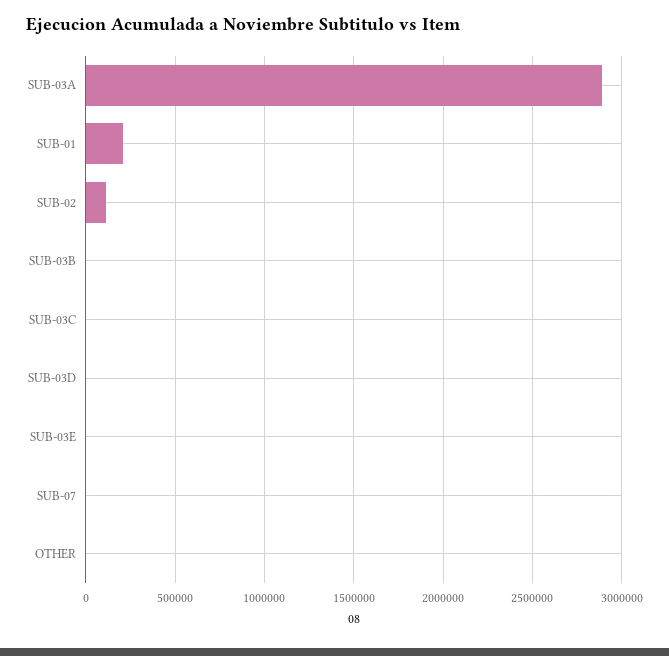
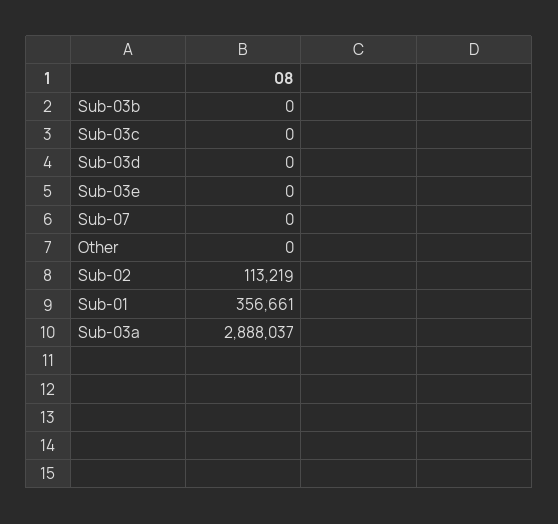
SUB-01: 200000 -> 356661

